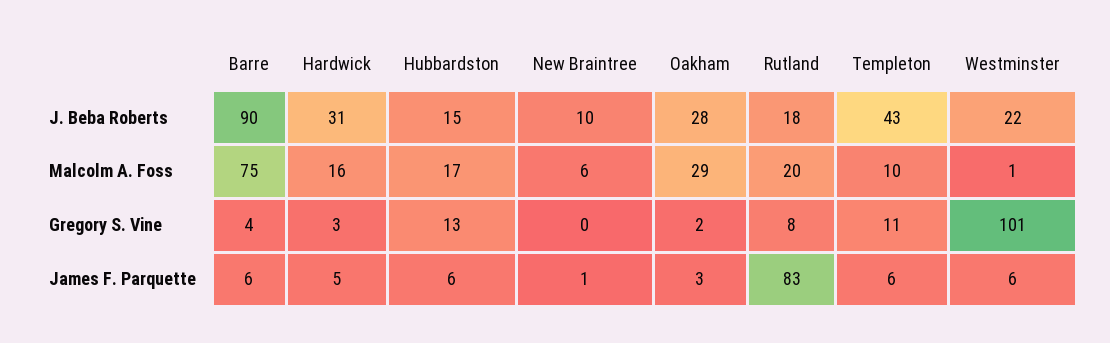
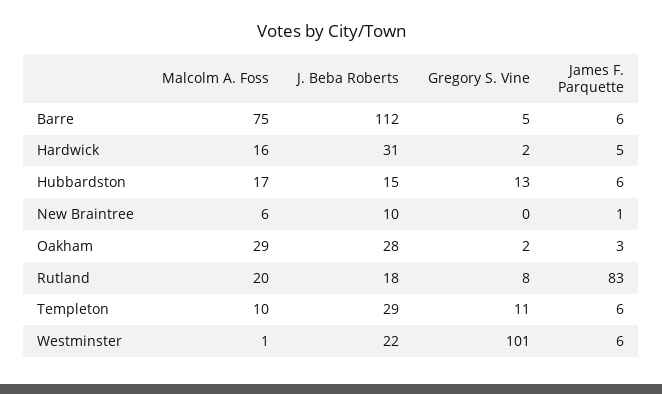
Barre, J. Beba Roberts: 90 -> 112
Templeton, J. Beba Roberts: 43 -> 29
Barre, Gregory S. Vine: 4 -> 5
Hardwick, Gregory S. Vine: 3 -> 2

